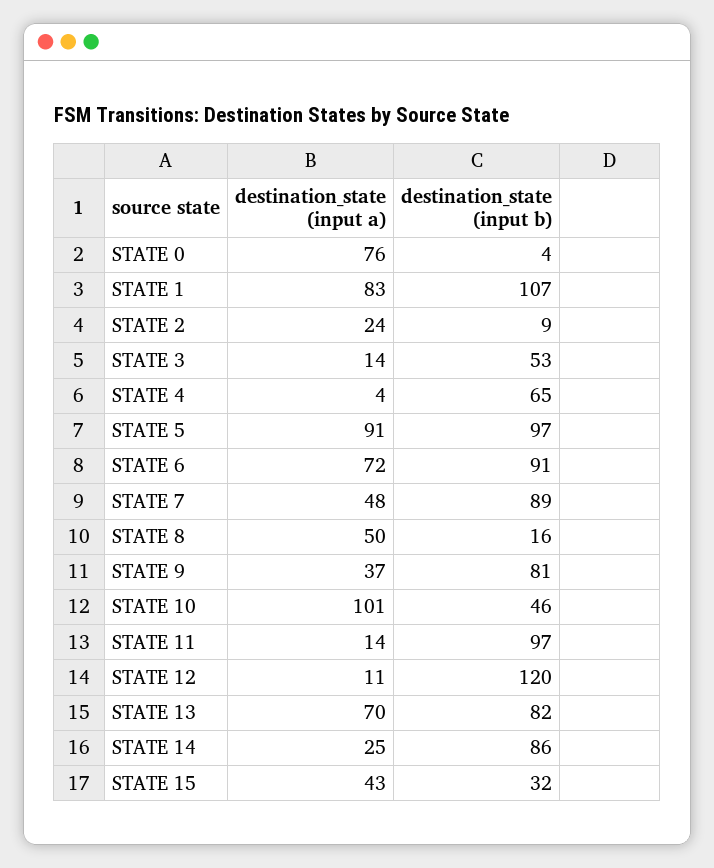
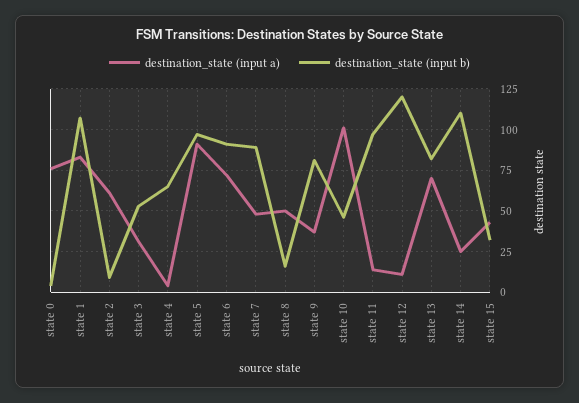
destination_state (input a), STATE 2: 24 -> 60
destination_state (input a), STATE 3: 14 -> 30
destination_state (input b), STATE 14: 86 -> 110

